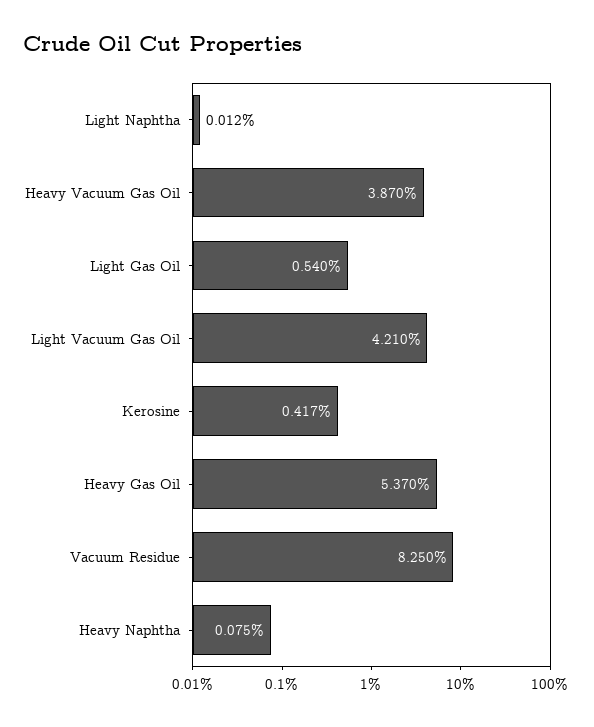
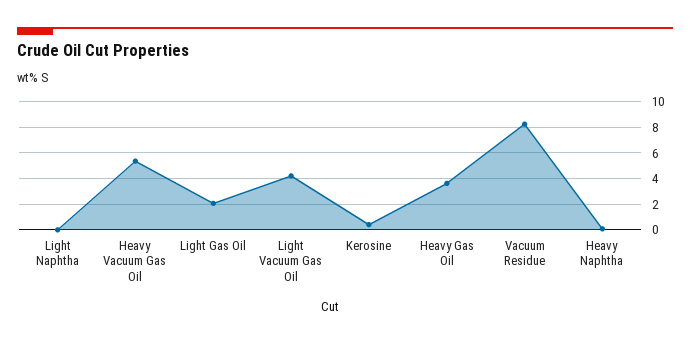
Heavy Vacuum Gas Oil: 3.87 -> 5.5
Light Gas Oil: 0.54 -> 2
Heavy Gas Oil: 5.37 -> 3.5

